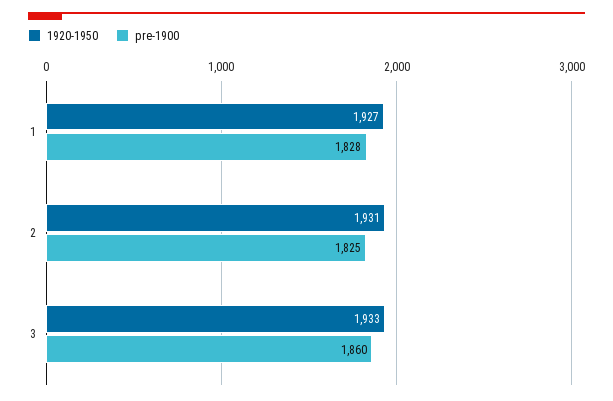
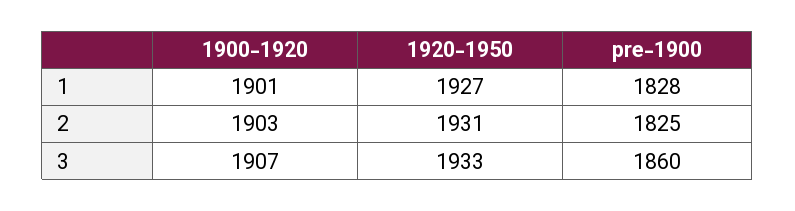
1900-1920, 1: none -> 1901
1900-1920, 2: none -> 1903
1900-1920, 3: none -> 1907

